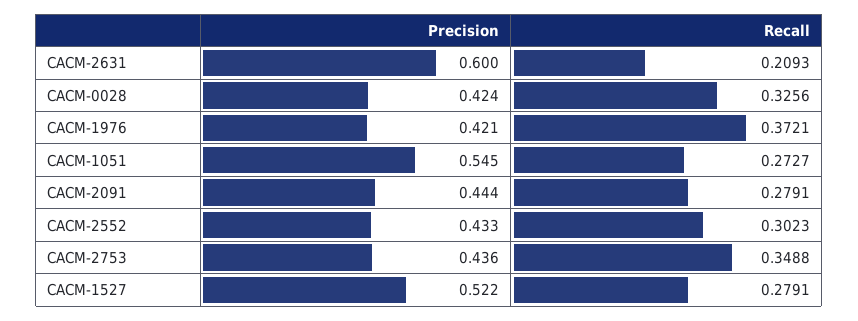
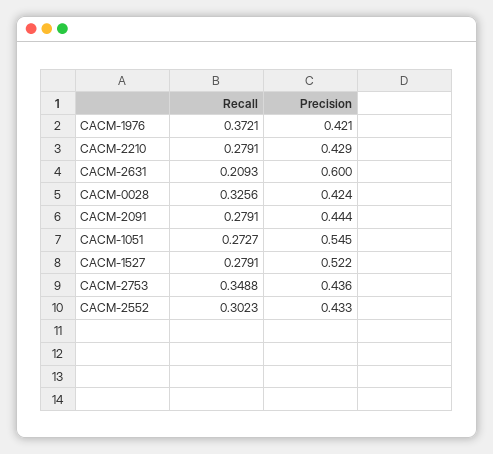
Recall, CACM-2210: none -> 0.2791
Precision, CACM-2210: none -> 0.429

